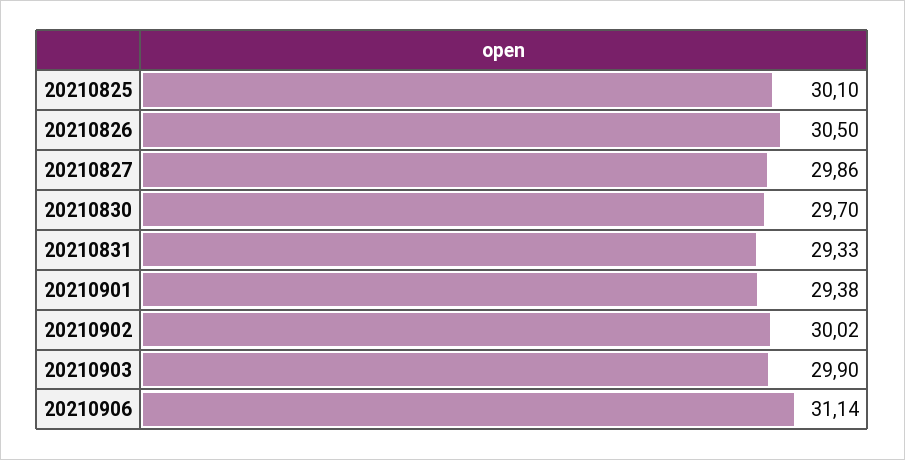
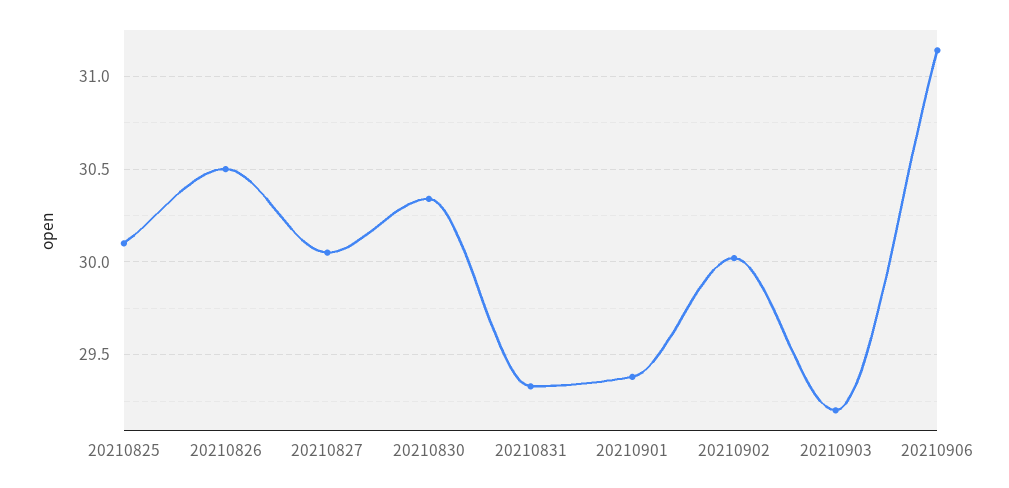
20210827: 29.86 -> 30.05
20210830: 29.7 -> 30.35
20210903: 29.9 -> 29.2

